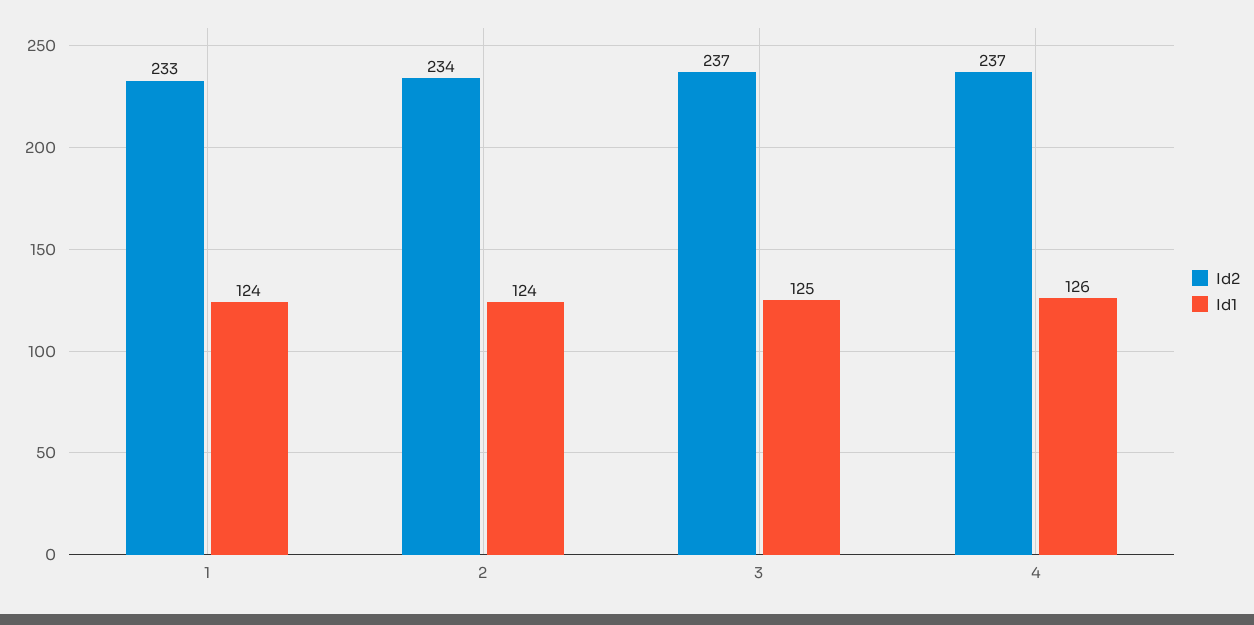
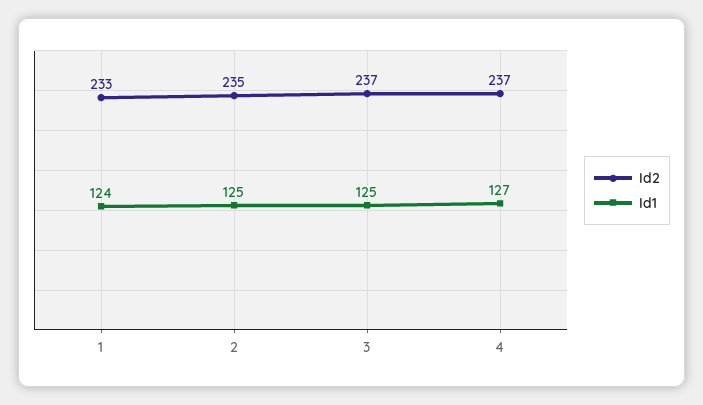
Id2, 2: 234 -> 235
Id1, 2: 124 -> 125
Id1, 4: 126 -> 127

